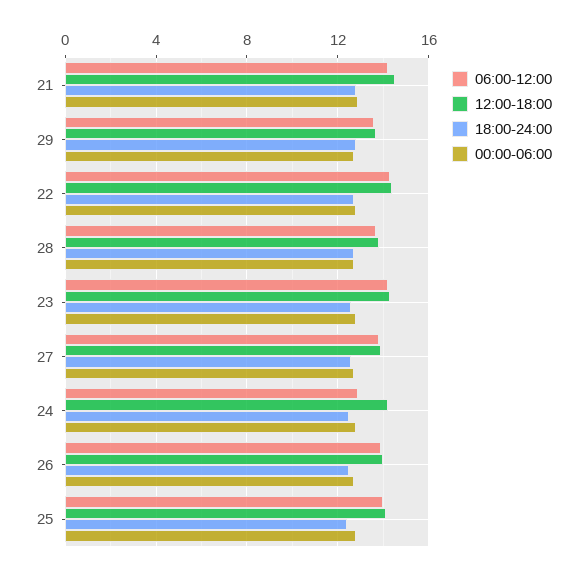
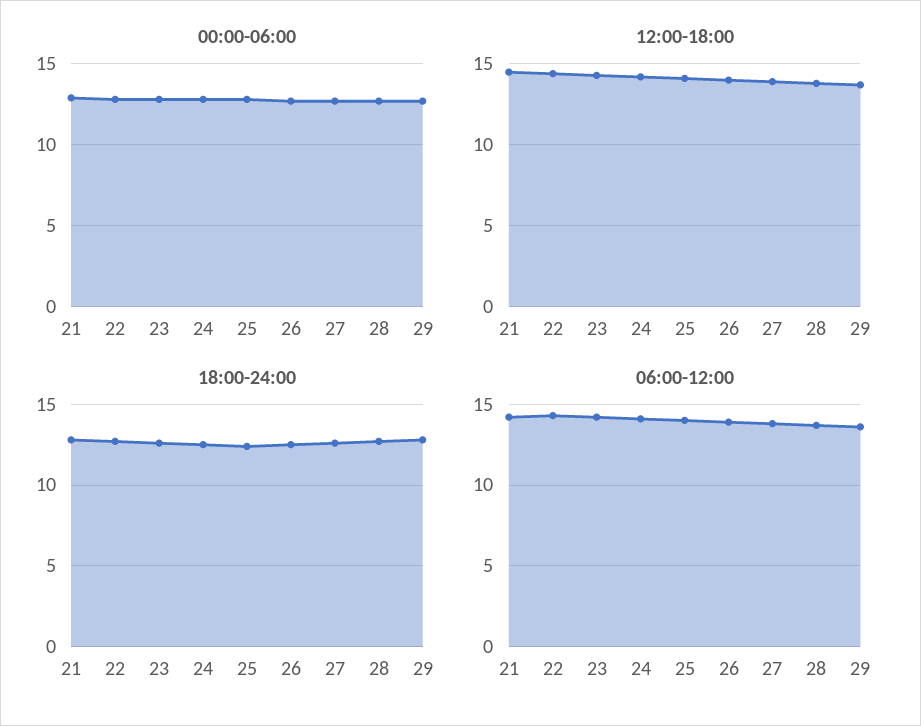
06:00-12:00, 24: 13 -> 14

